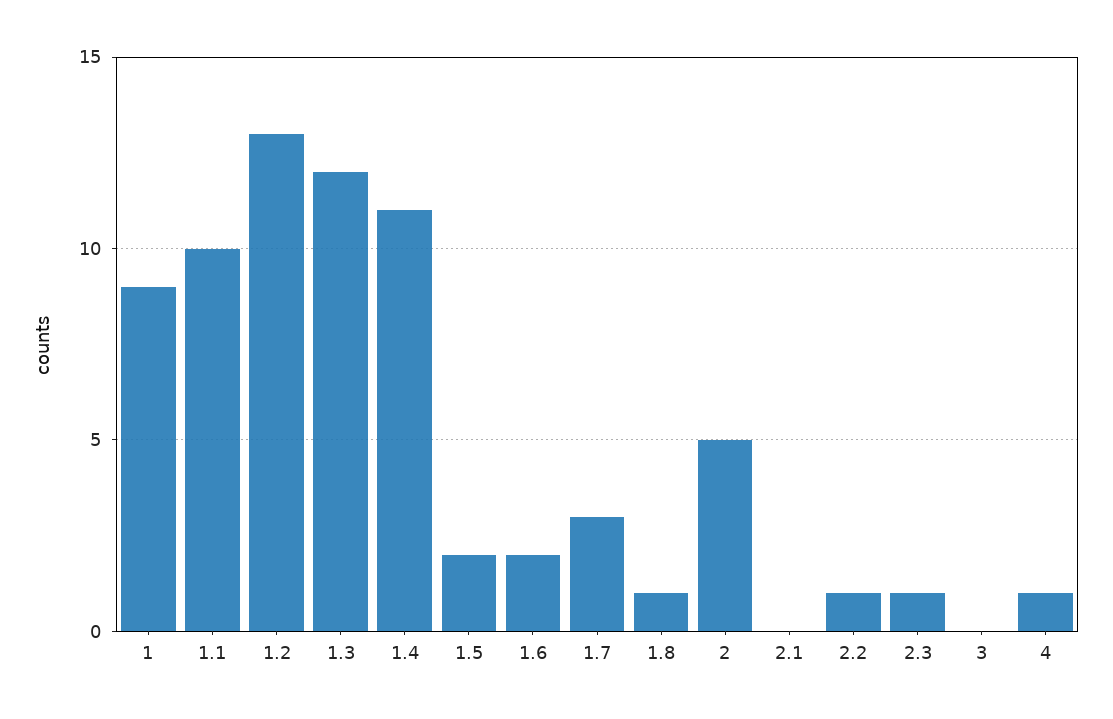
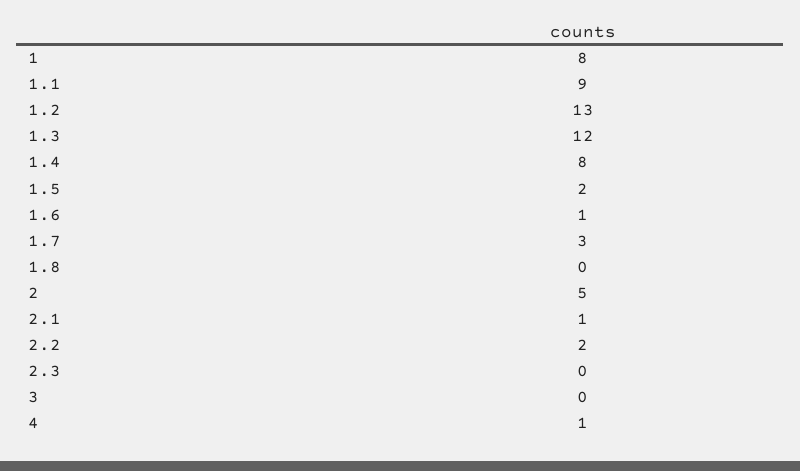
1: 9 -> 8
1.1: 10 -> 9
1.4: 11 -> 8
1.6: 2 -> 1
1.8: 1 -> 0
2.1: 0 -> 1
2.2: 1 -> 2
2.3: 1 -> 0

